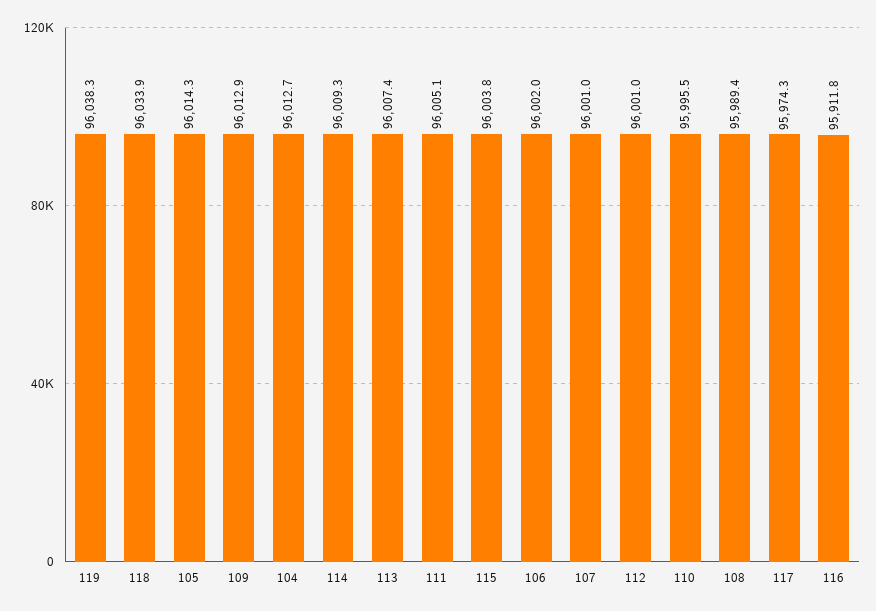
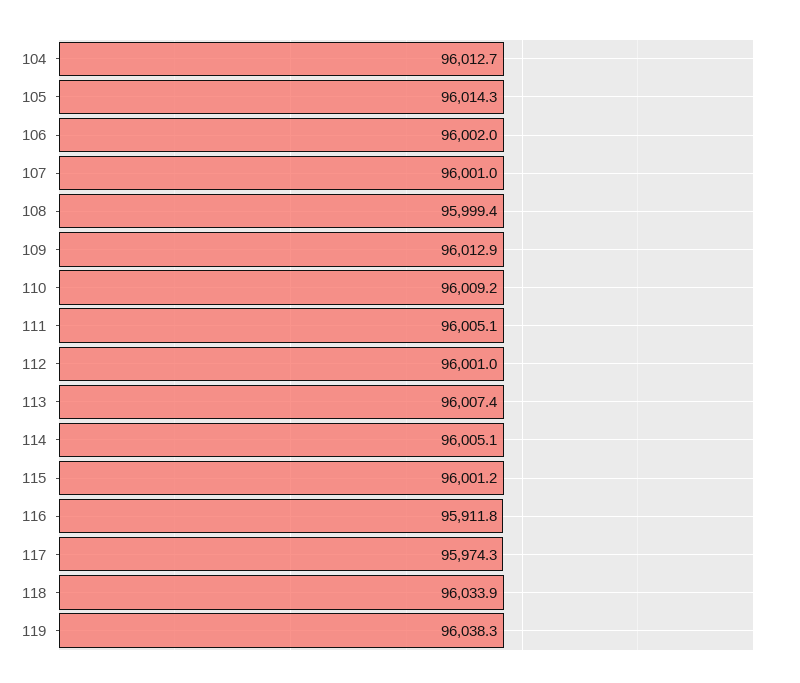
114: 96009.3 -> 96005.1
115: 96003.8 -> 96001.2
110: 95995.5 -> 96009.2
108: 95989.4 -> 95999.4

